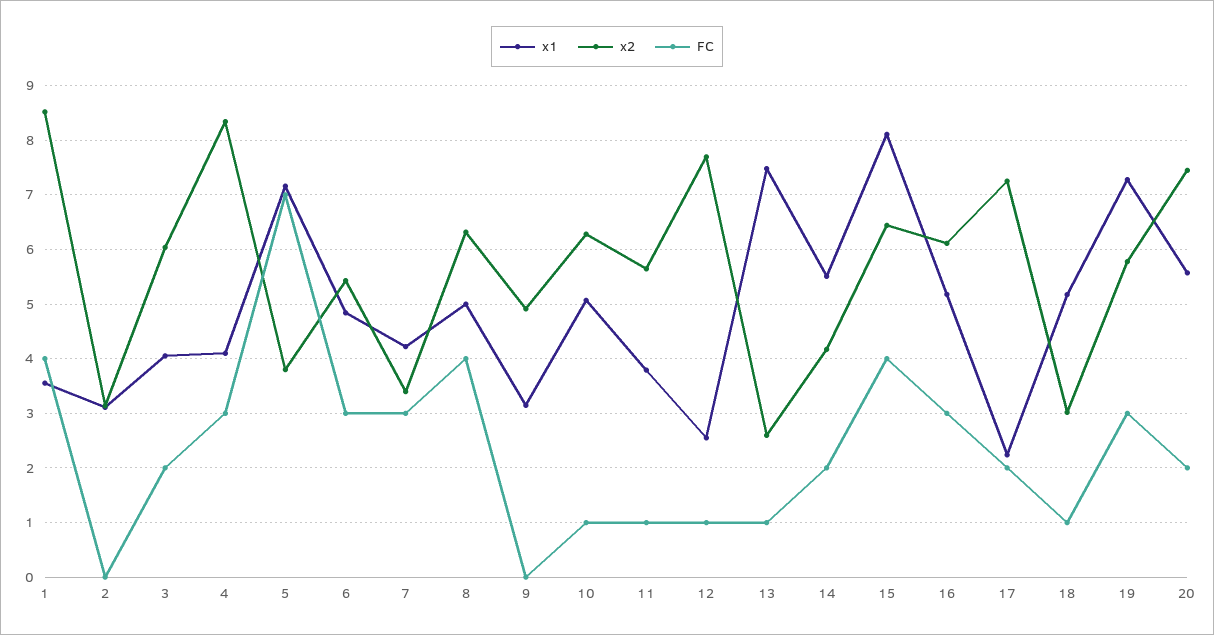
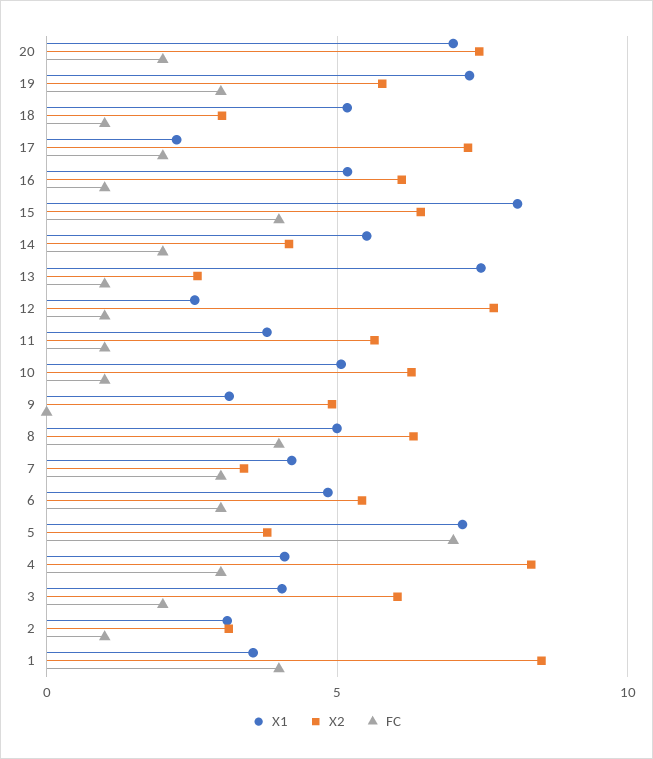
FC, 2: 0 -> 1
FC, 16: 3 -> 1
x1, 20: 5.6 -> 7

